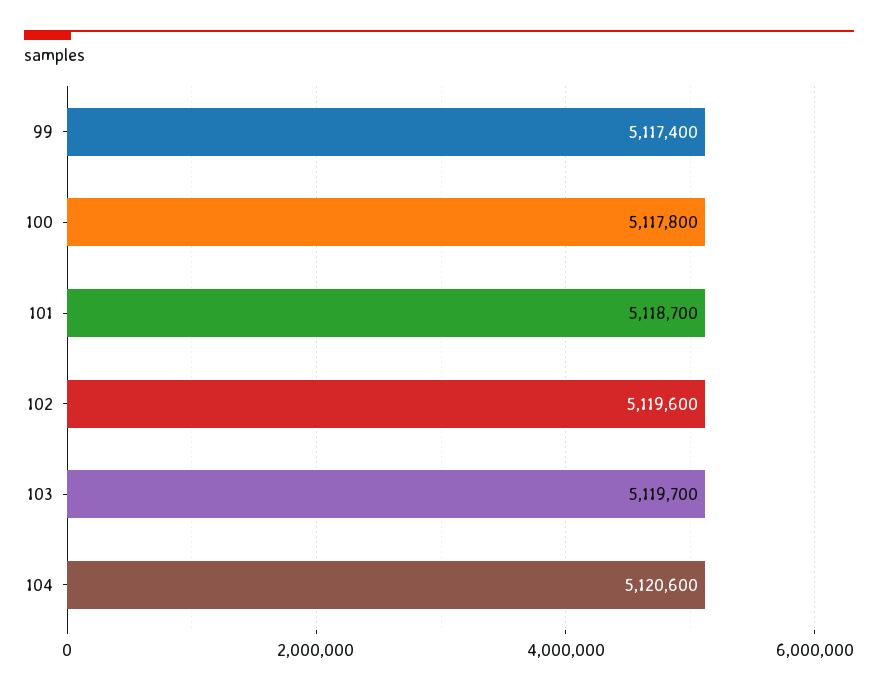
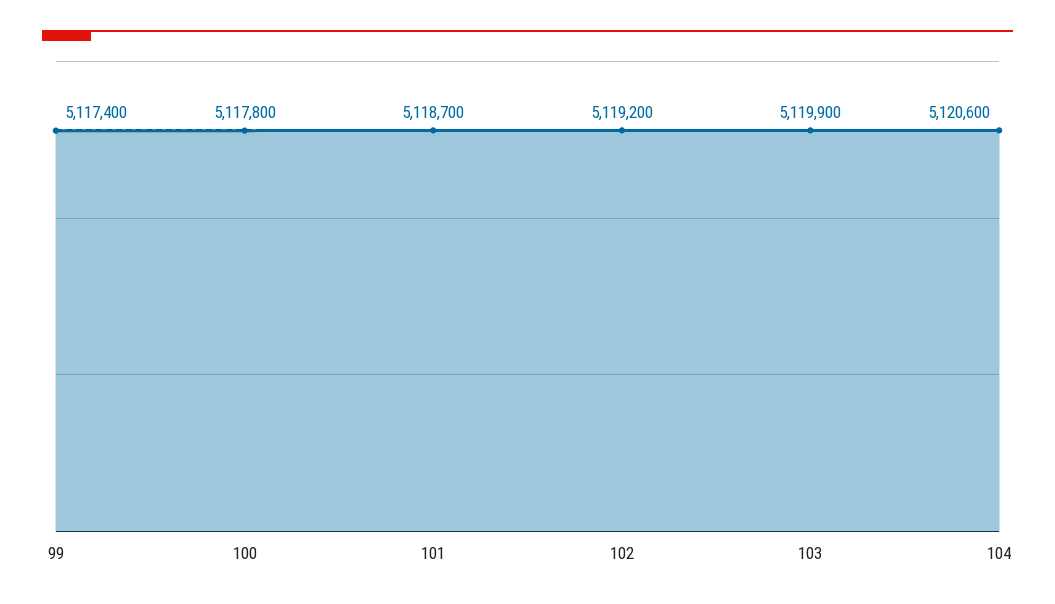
102: 5119600 -> 5119200
103: 5119700 -> 5119900

